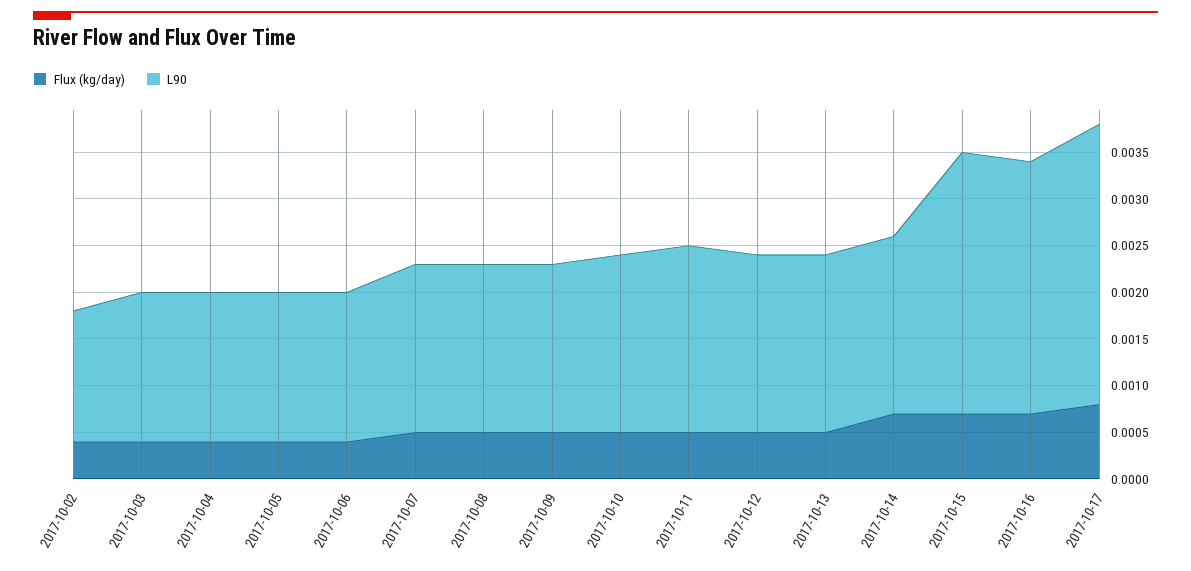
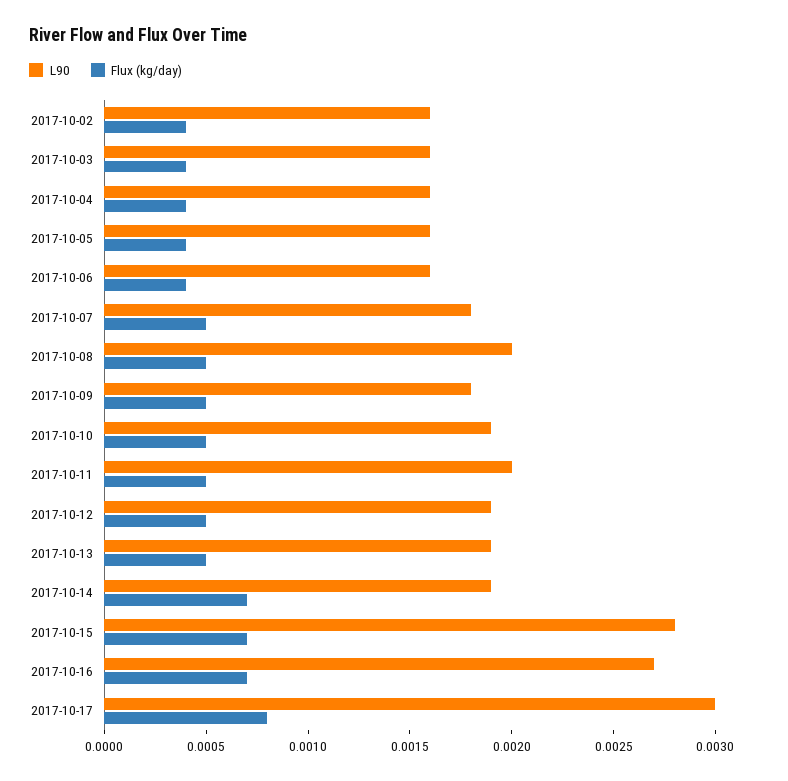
L90, 2017-10-02: 0.0014 -> 0.0016
L90, 2017-10-08: 0.0018 -> 0.002

